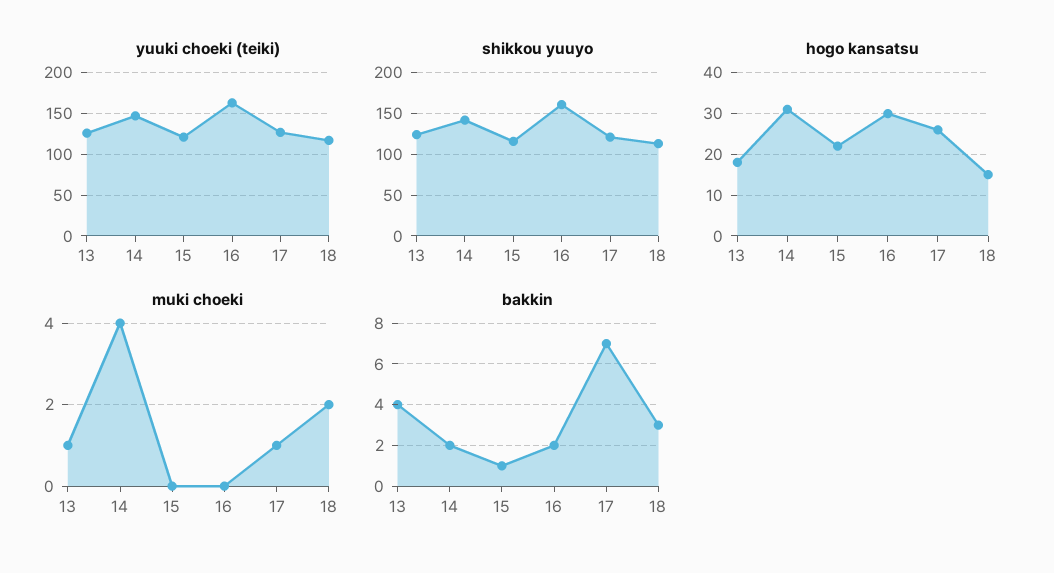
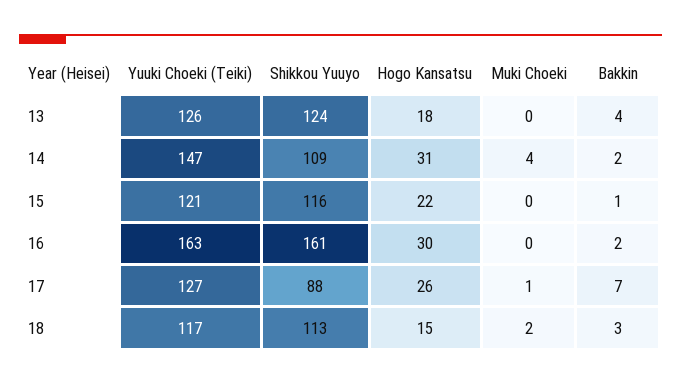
shikkou yuuyo, 14: 140 -> 109
shikkou yuuyo, 17: 120 -> 88
muki choeki, 13: 1 -> 0

